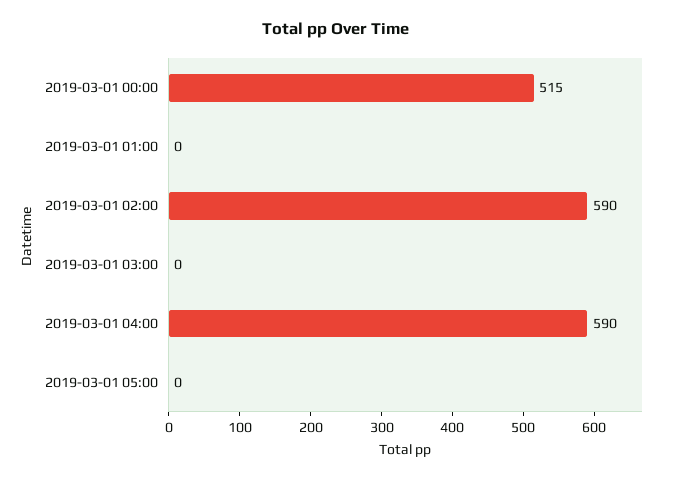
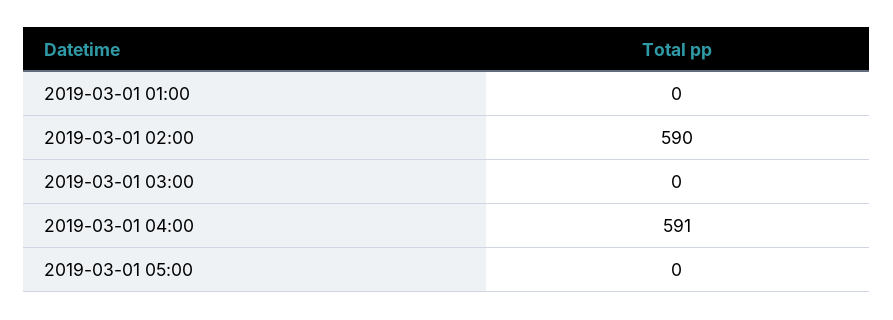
2019-03-01 00:00: 515 -> none
2019-03-01 04:00: 590 -> 591

